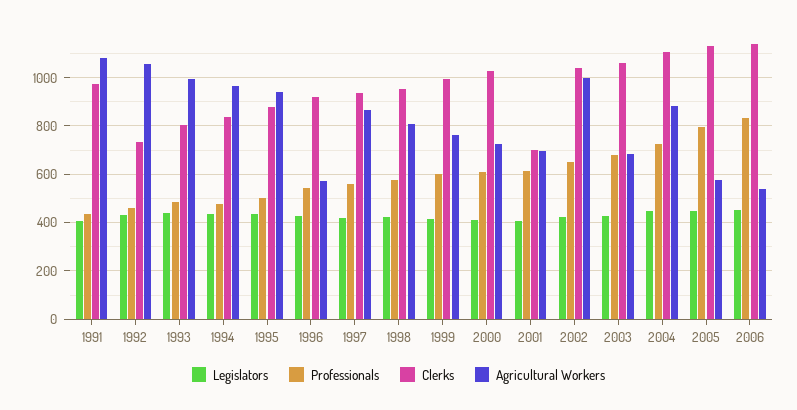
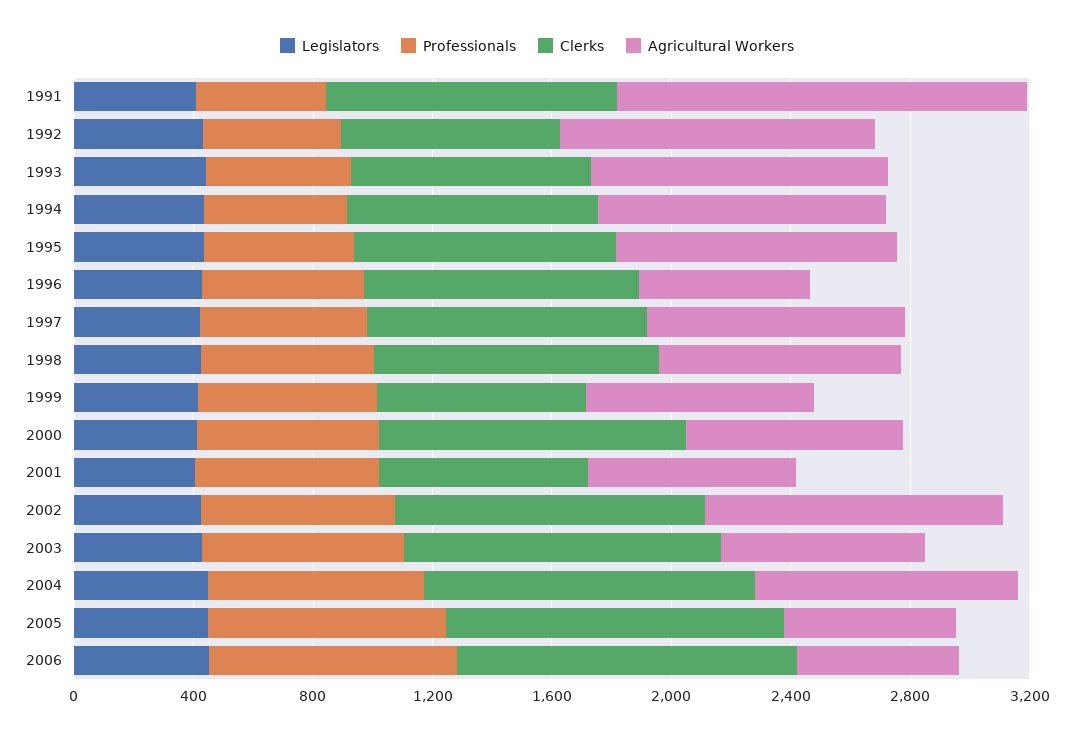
Agricultural Workers, 1991: 1075 -> 1400
Clerks, 1999: 1000 -> 700

